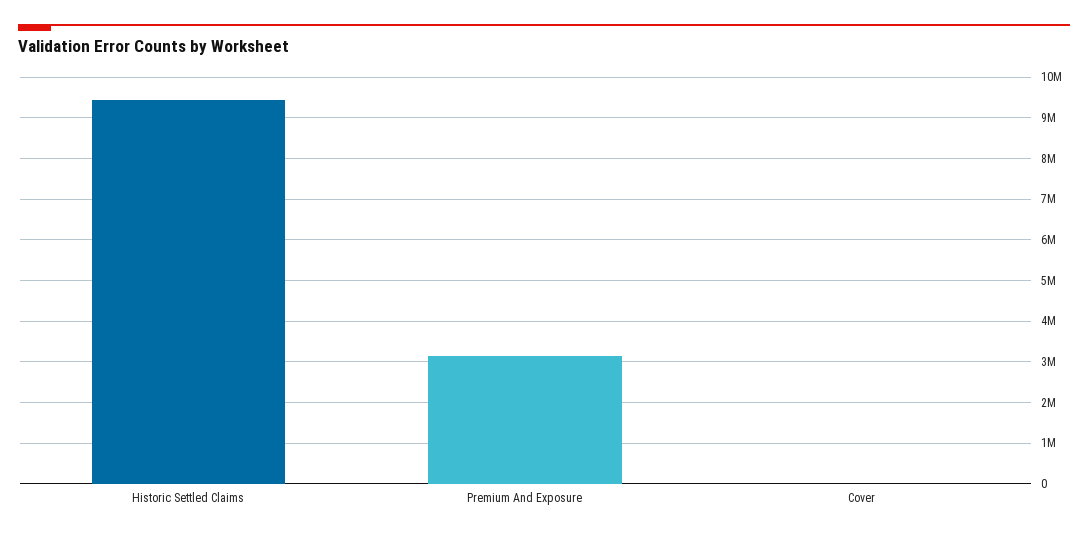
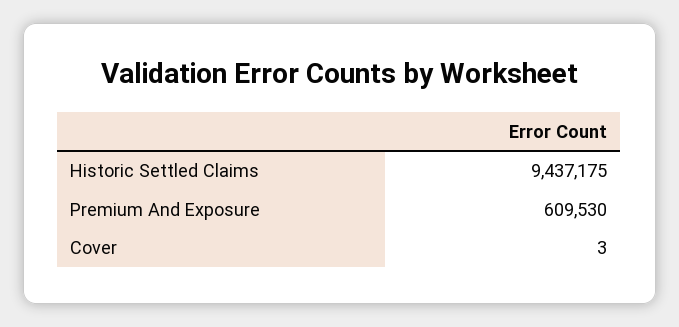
Premium And Exposure: 3200000 -> 609530

